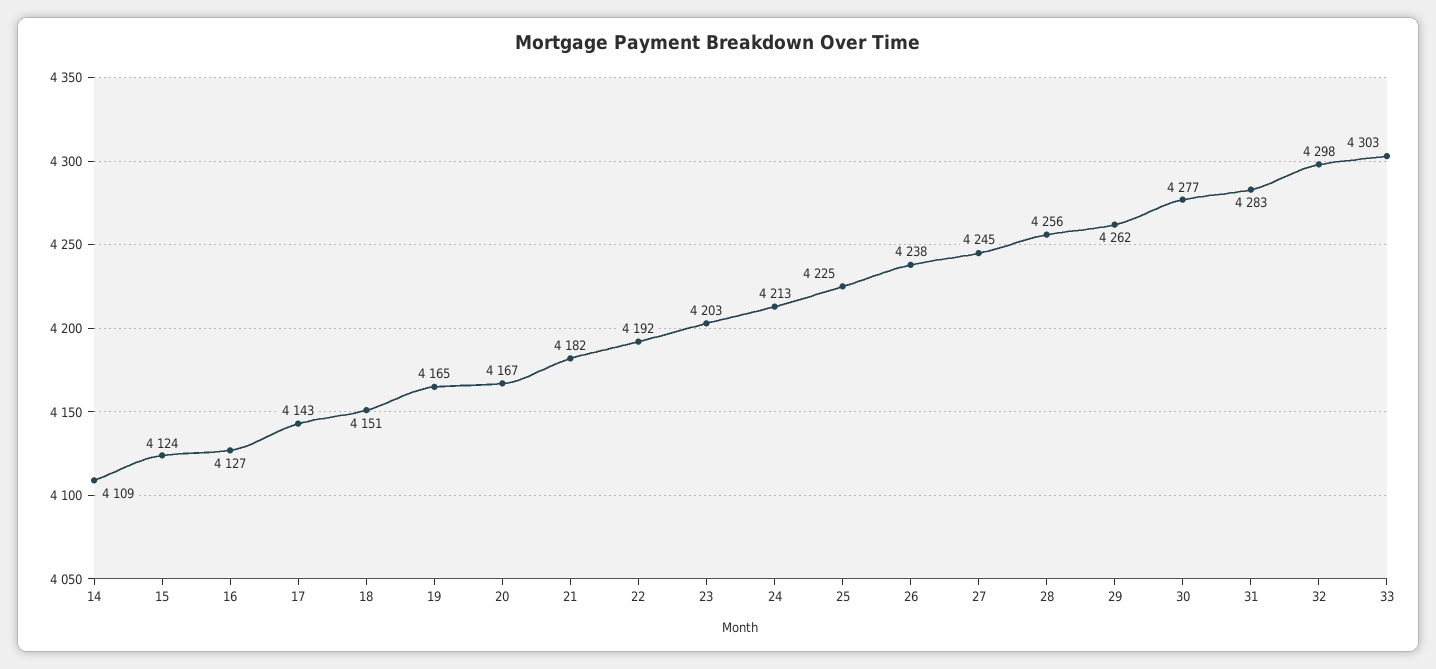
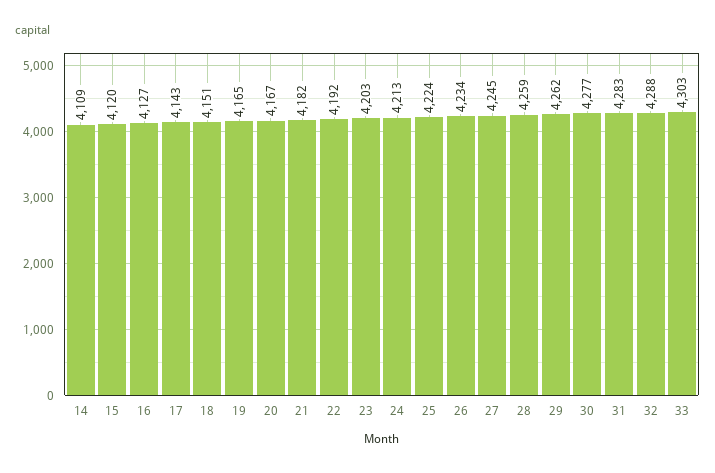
15: 4124 -> 4120
25: 4225 -> 4224
26: 4238 -> 4234
28: 4256 -> 4259
32: 4298 -> 4288

